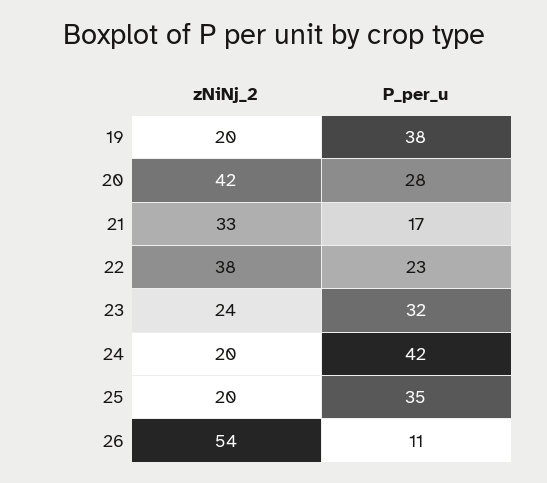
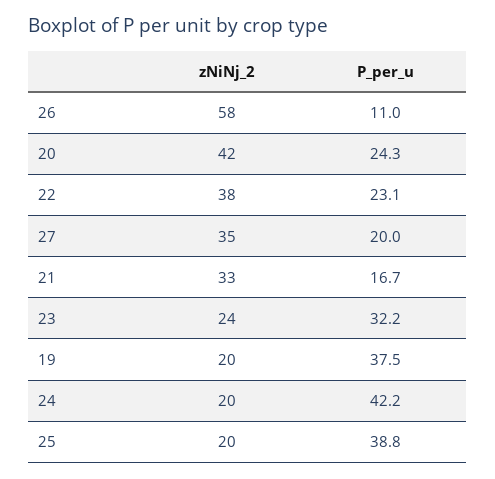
P_per_u, 20: 28 -> 24.3
P_per_u, 25: 35 -> 38.8
zNiNj_2, 26: 54 -> 58
zNiNj_2, 27: none -> 35
P_per_u, 27: none -> 20

